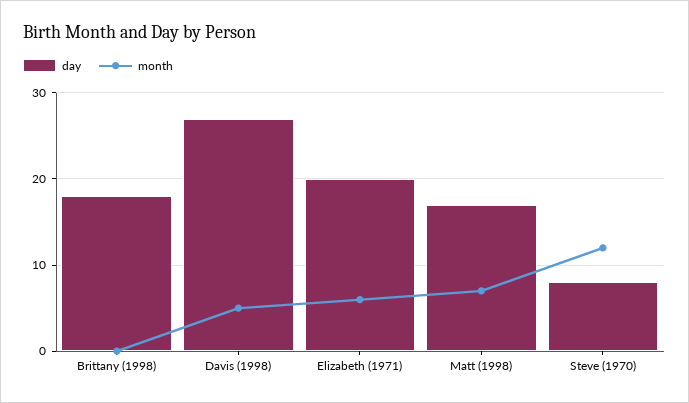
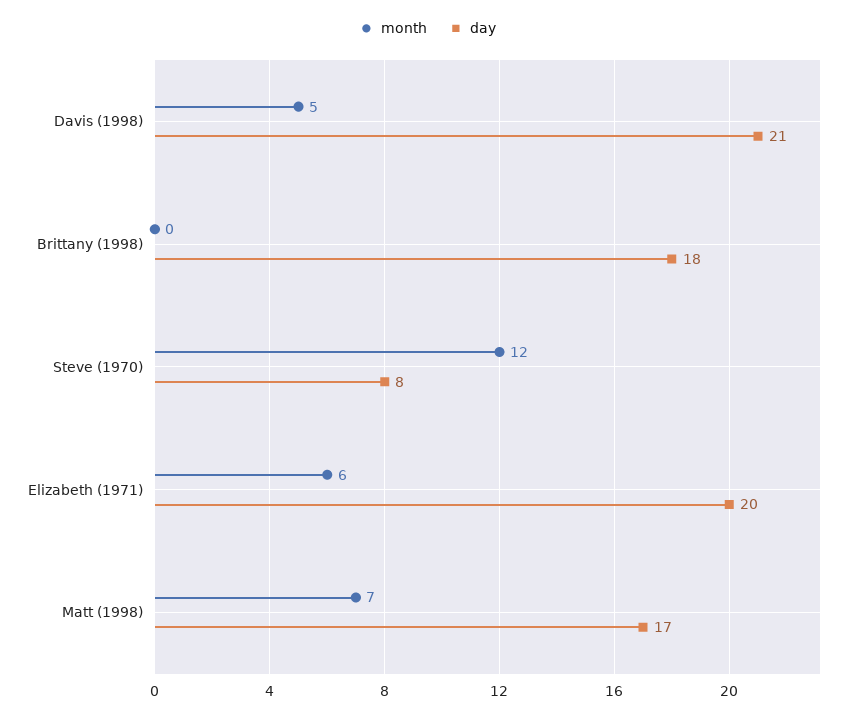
day, Davis (1998): 27 -> 21

